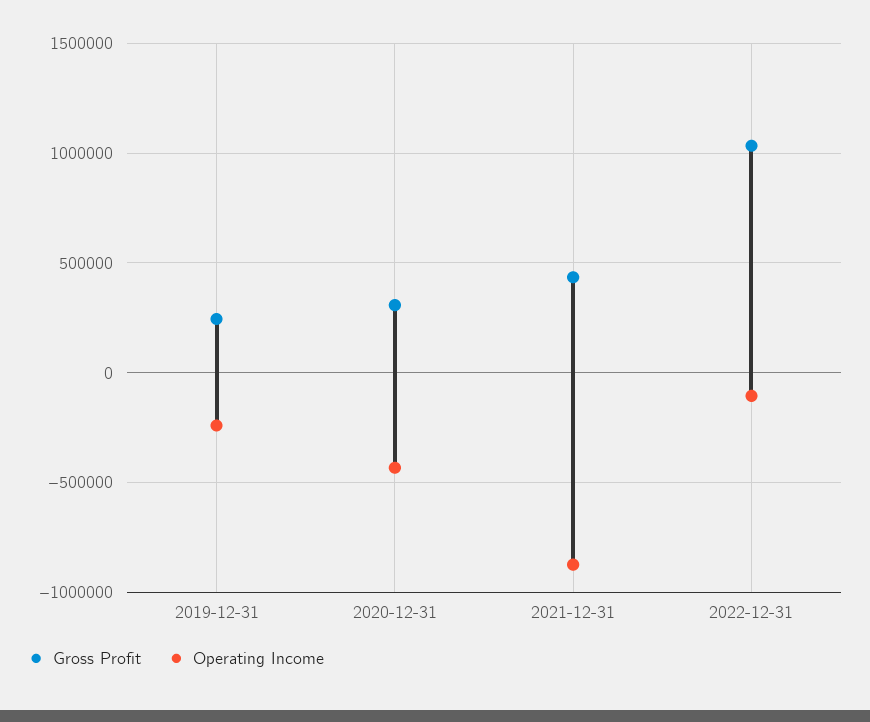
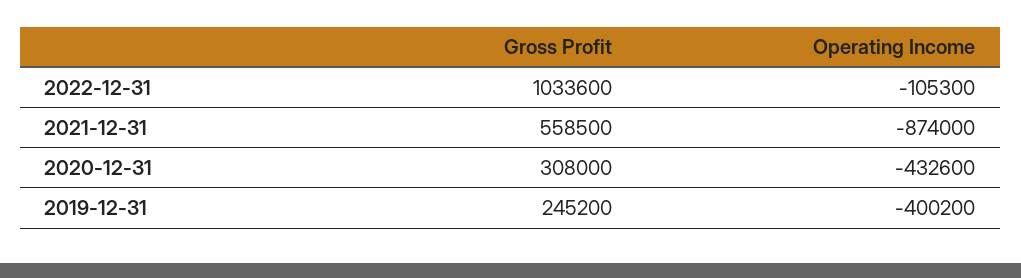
Operating Income, 2019-12-31: -250000 -> -400200
Gross Profit, 2021-12-31: 450000 -> 558500

